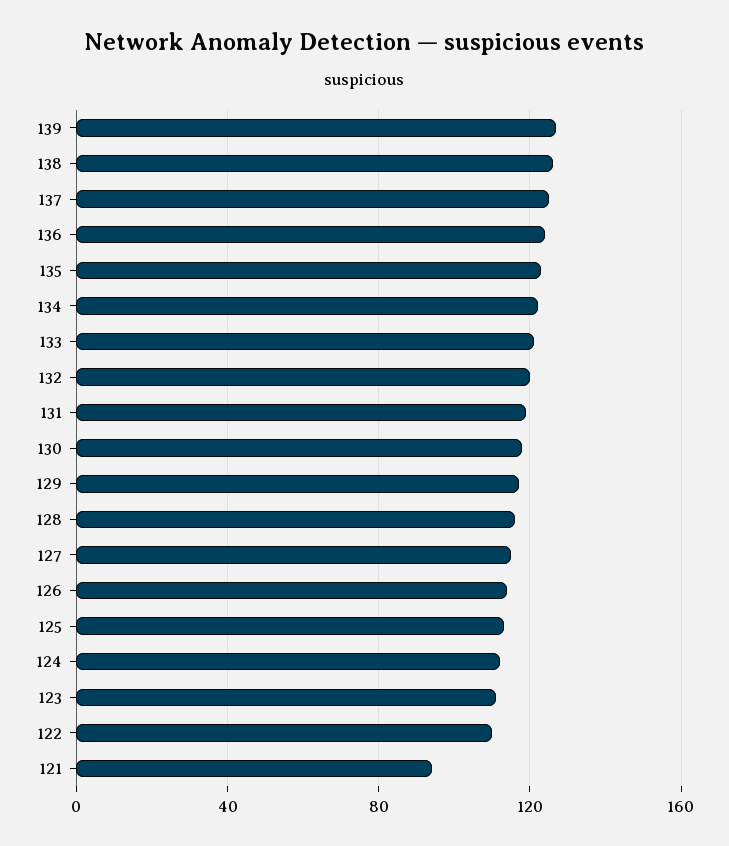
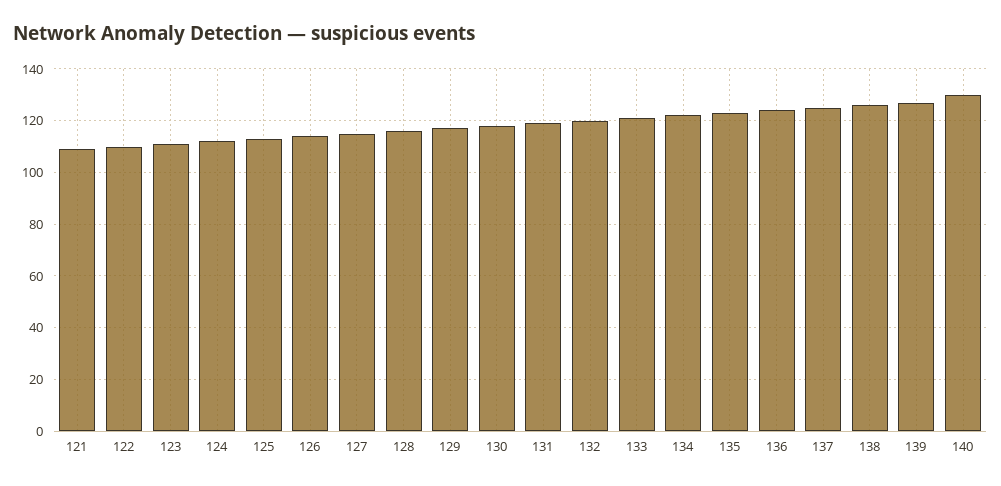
121: 95 -> 110
140: none -> 130

